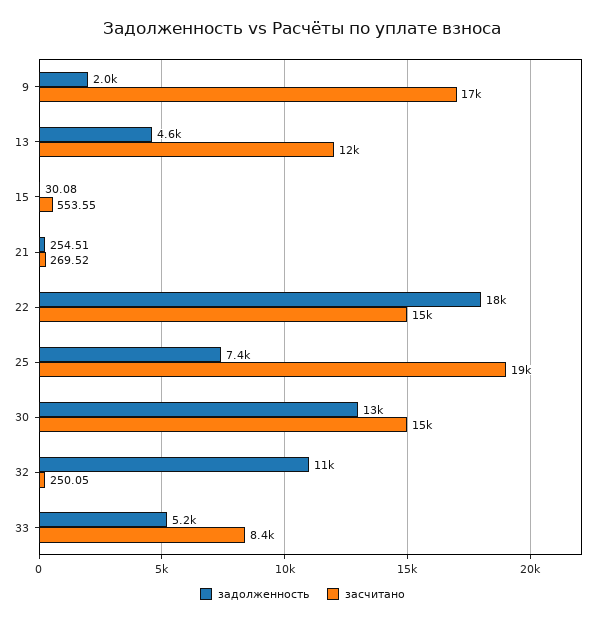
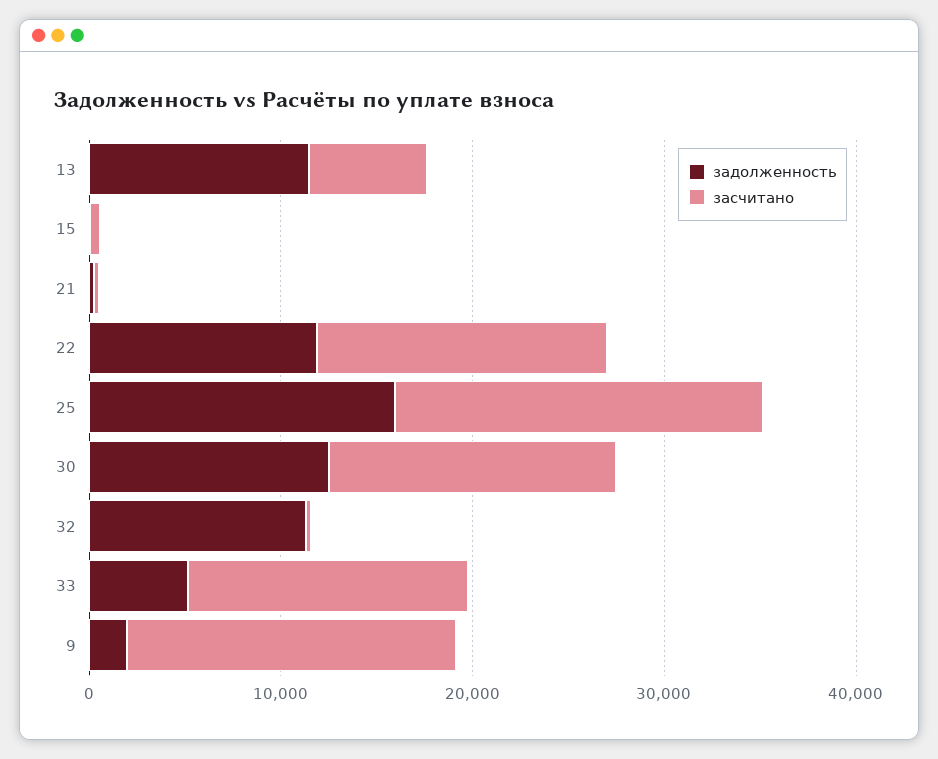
задолженность, 13: 4600 -> 12000
засчитано, 13: 12000 -> 6000
задолженность, 22: 18000 -> 12000
задолженность, 25: 7400 -> 16000
засчитано, 33: 8400 -> 14000

